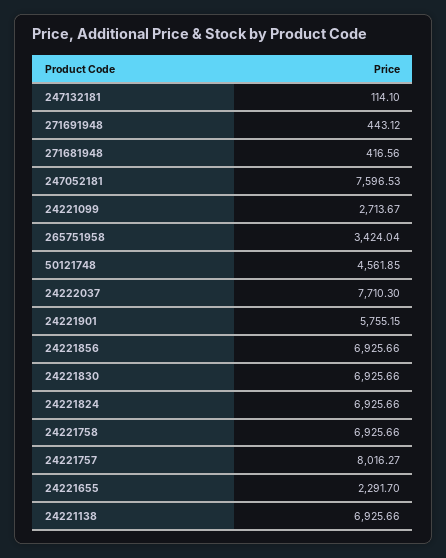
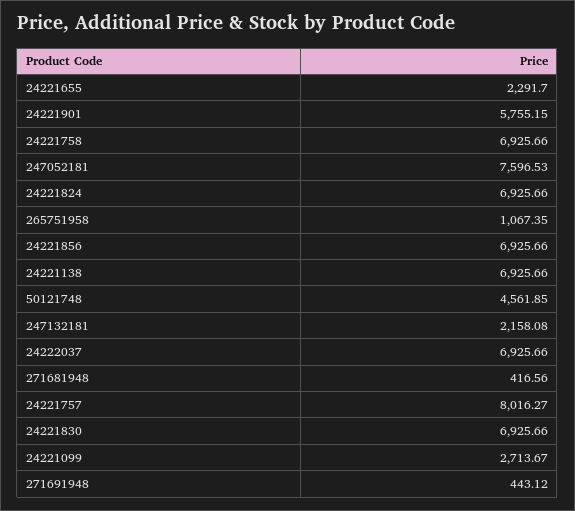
247132181: 114.1 -> 2158.08
265751958: 3424.04 -> 1067.35
24222037: 7710.3 -> 6925.66

